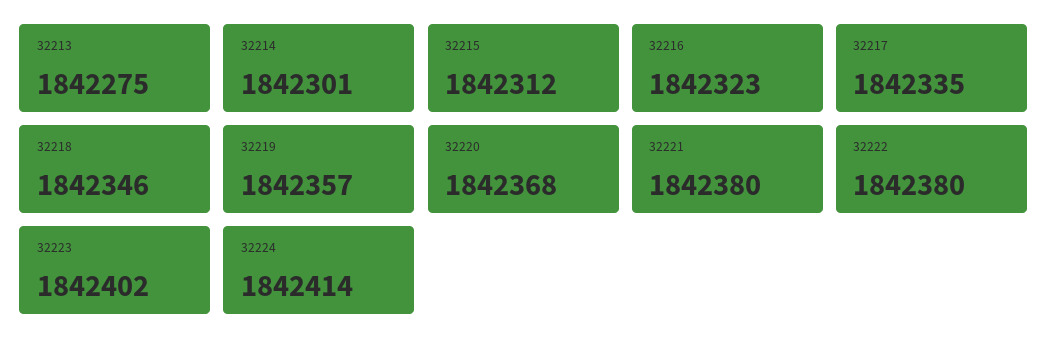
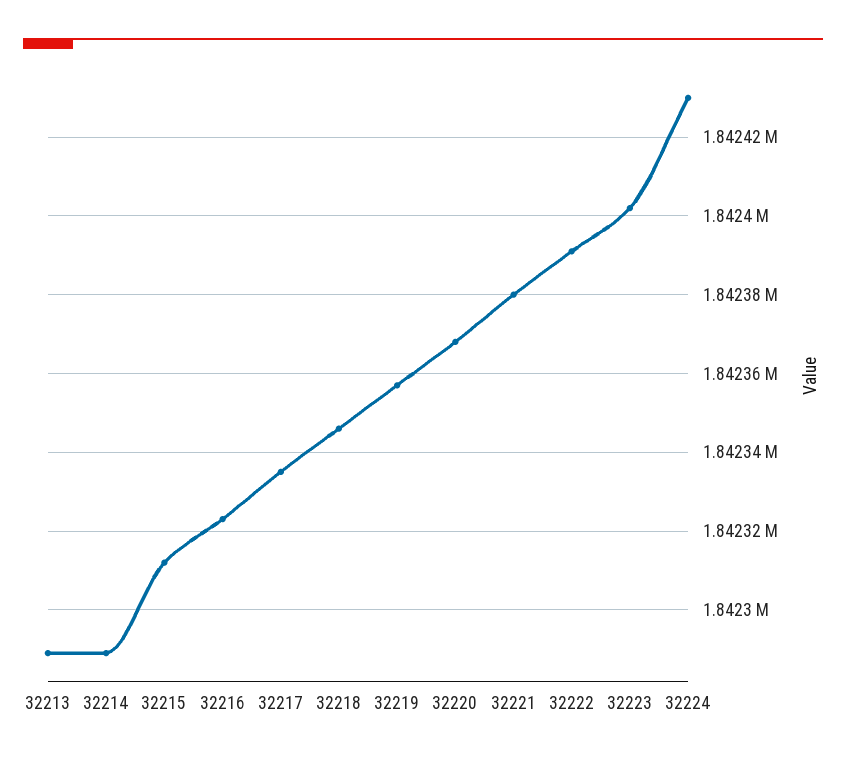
32213: 1842275 -> 1842290
32214: 1842301 -> 1842290
32222: 1842380 -> 1842390
32224: 1842414 -> 1842430

